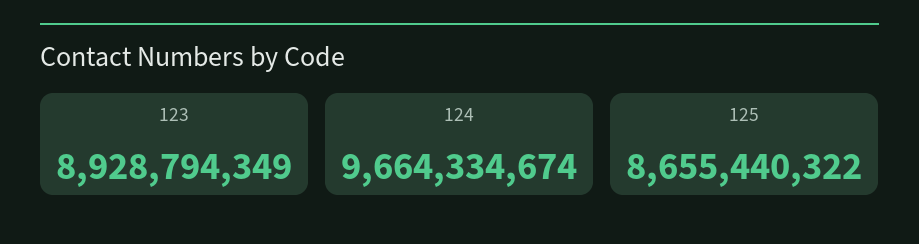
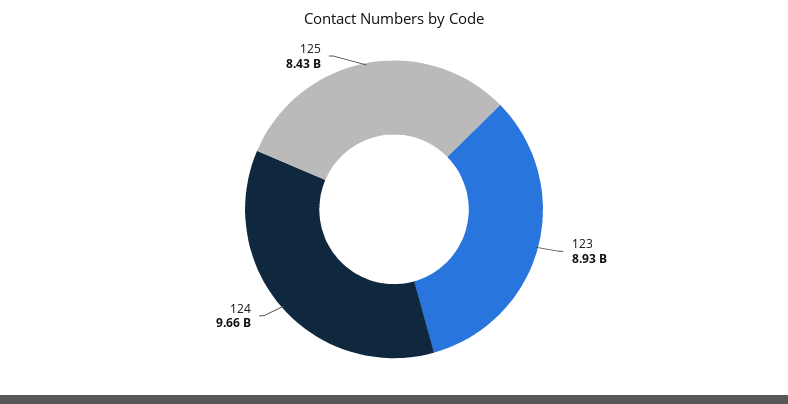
125: 8655440322 -> 8430000000

